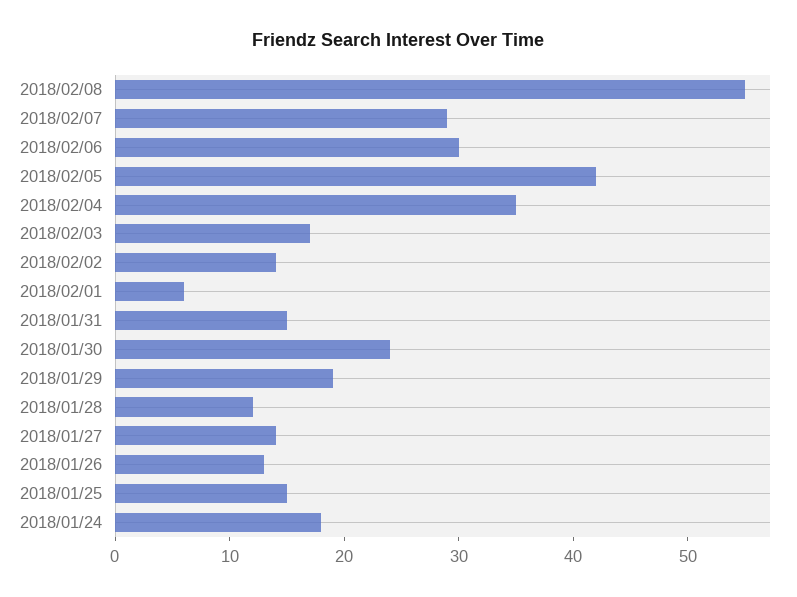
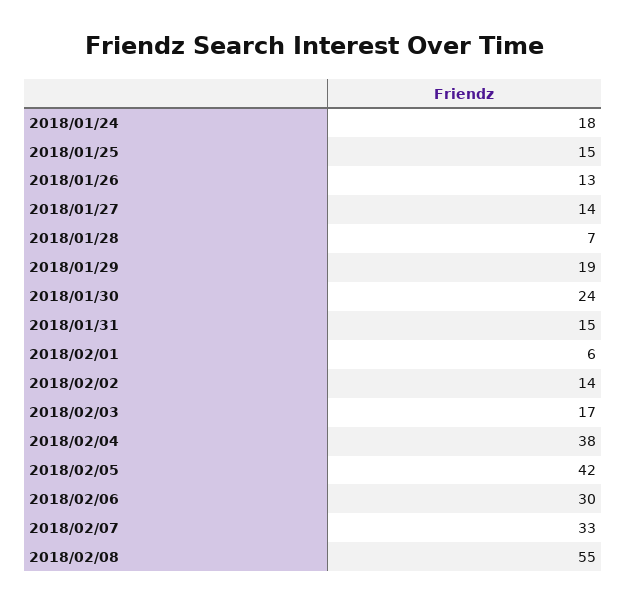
2018/02/07: 29 -> 33
2018/02/04: 35 -> 38
2018/01/28: 12 -> 7

